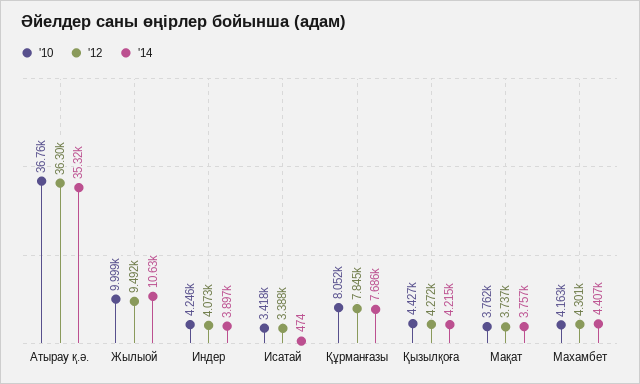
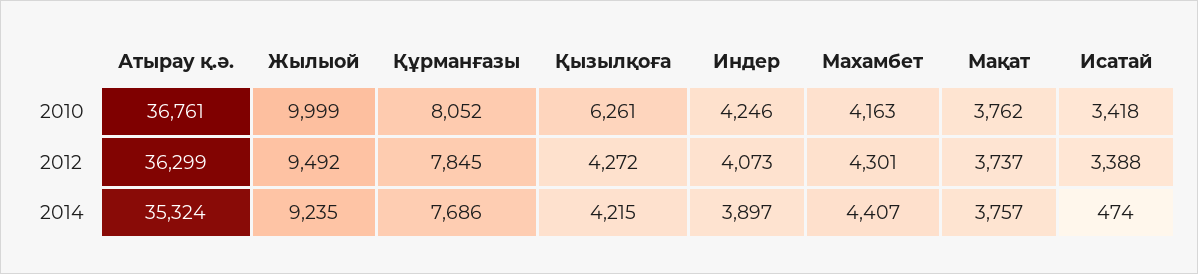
'14, Жылыой: 10630 -> 9235
'10, Қызылқоға: 4427 -> 6261

